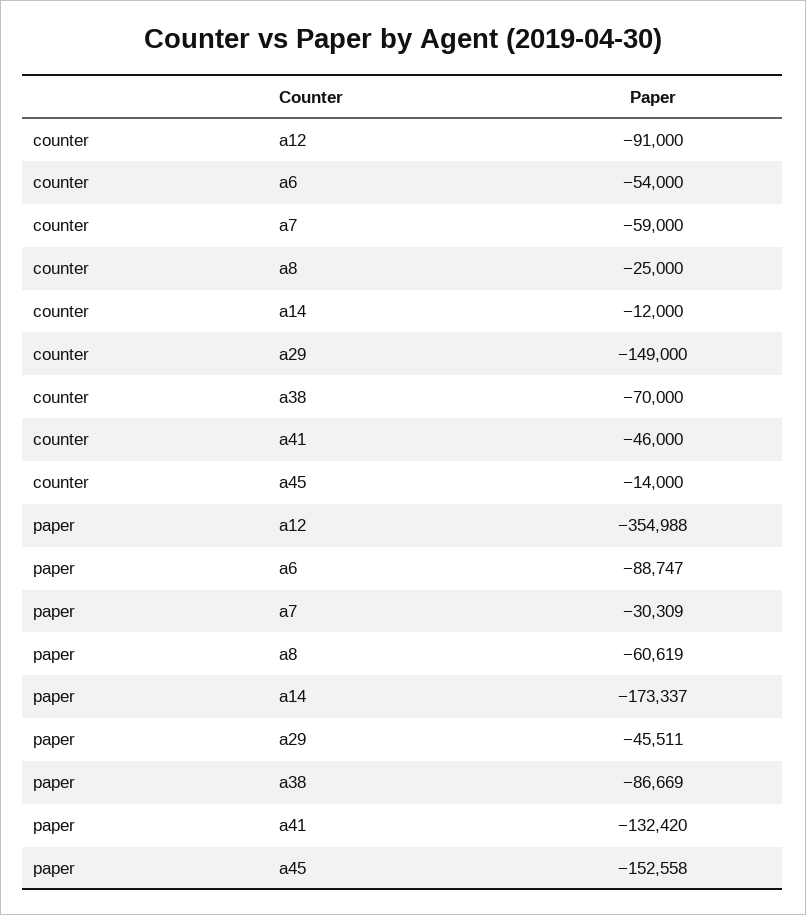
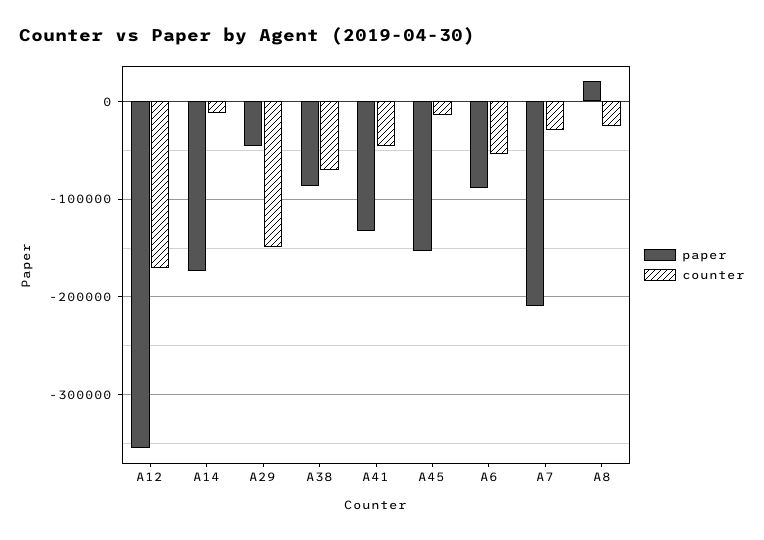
counter, a12: -91000 -> -170000
counter, a7: -59000 -> -30000
paper, a7: -30309 -> -210000
paper, a8: -60619 -> 20000

